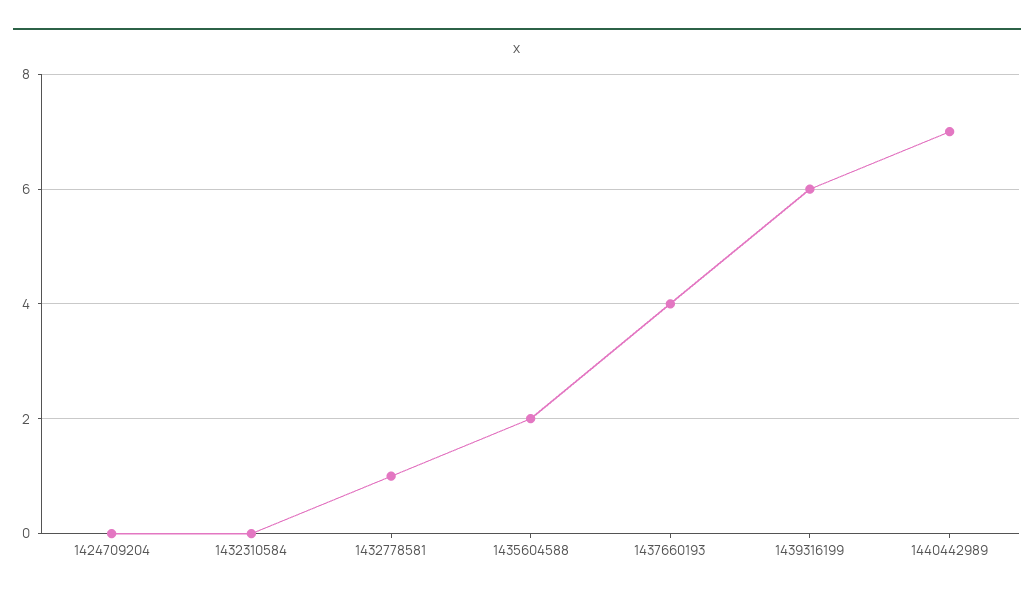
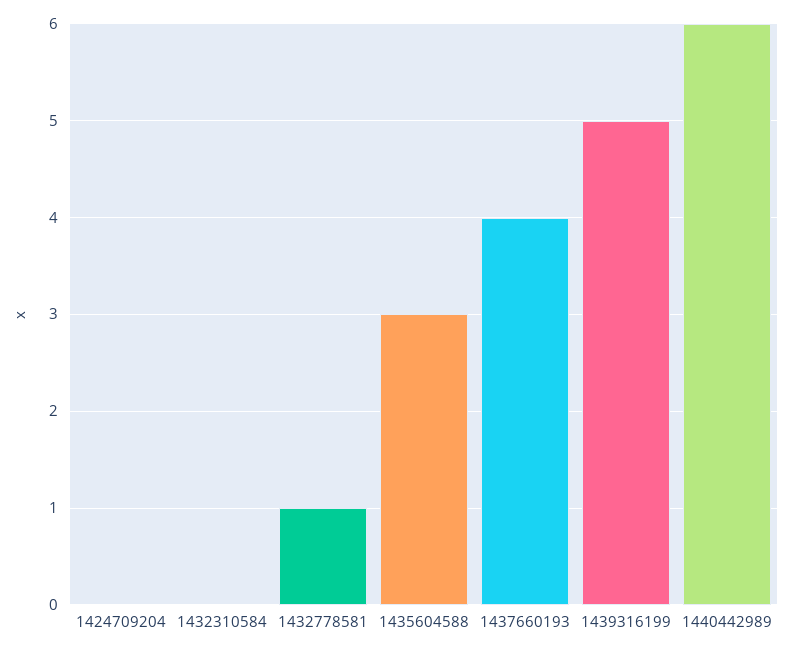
1435604588: 2 -> 3
1439316199: 6 -> 5
1440442989: 7 -> 6

